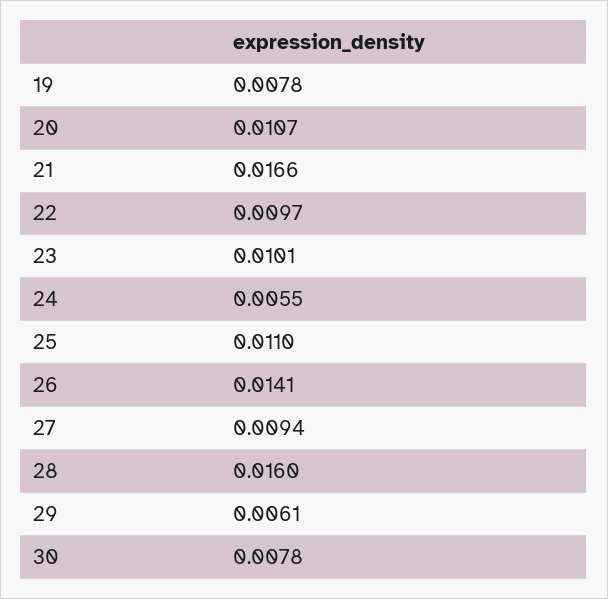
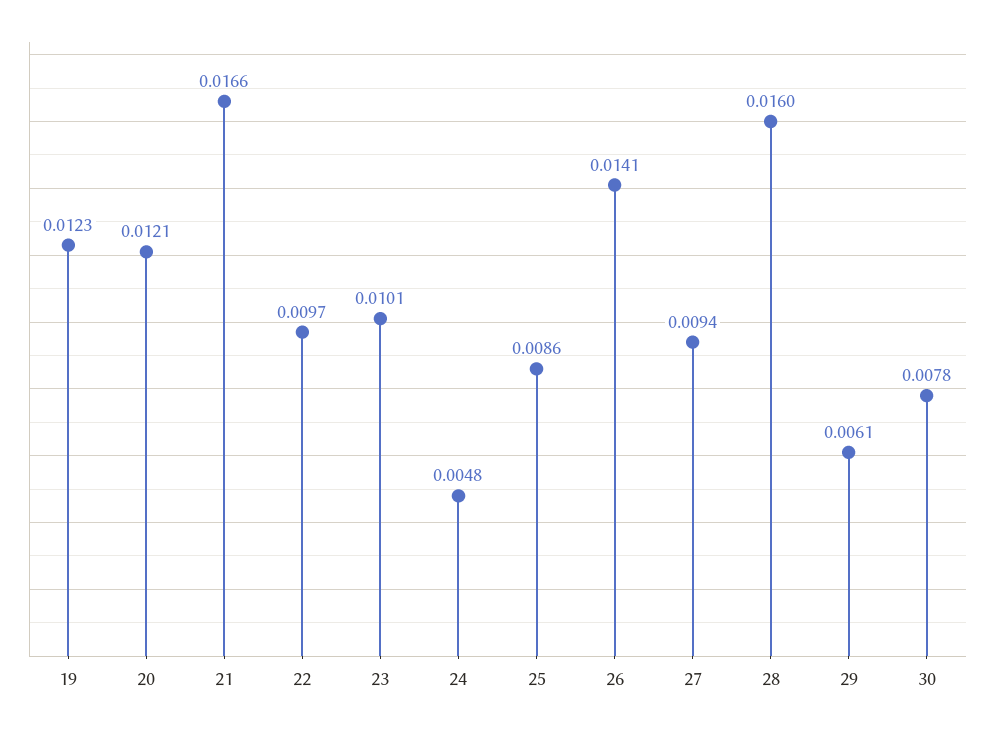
19: 0.0078 -> 0.0123
20: 0.0107 -> 0.0121
24: 0.0055 -> 0.0048
25: 0.011 -> 0.0086

